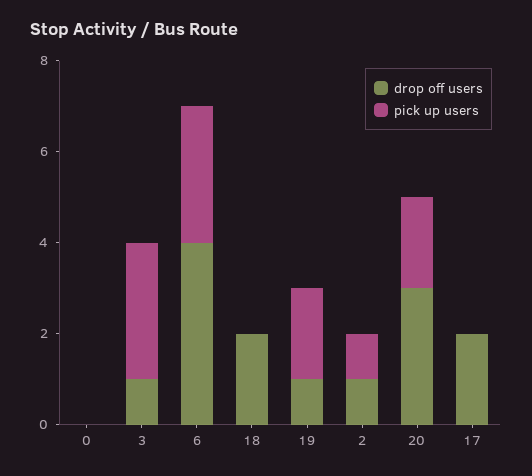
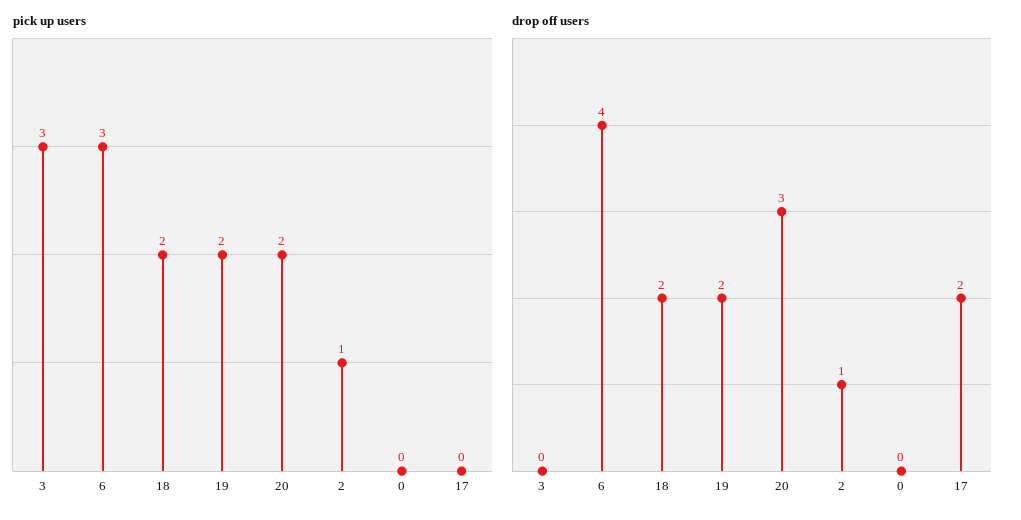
drop off users, 3: 1 -> 0
pick up users, 18: 0 -> 2
drop off users, 19: 1 -> 2

